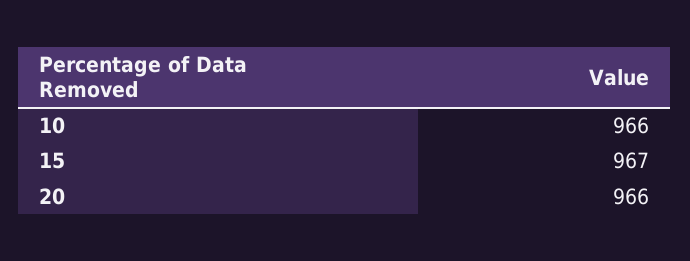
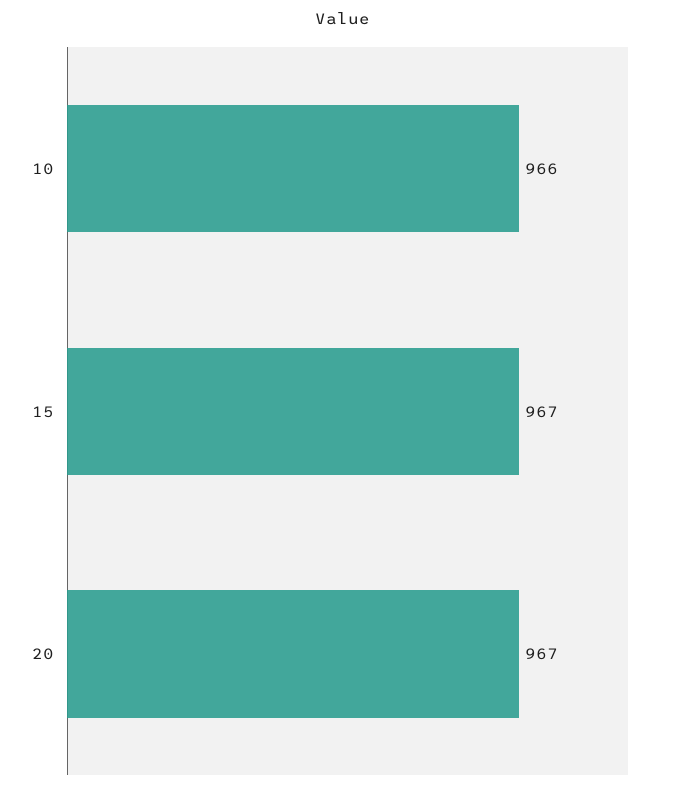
20: 966 -> 967

